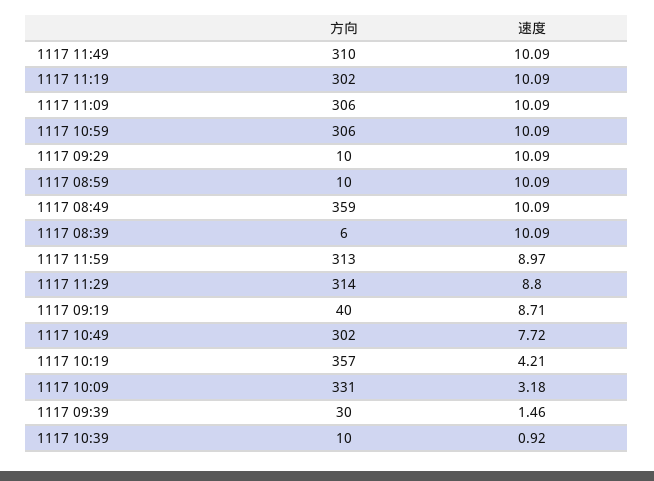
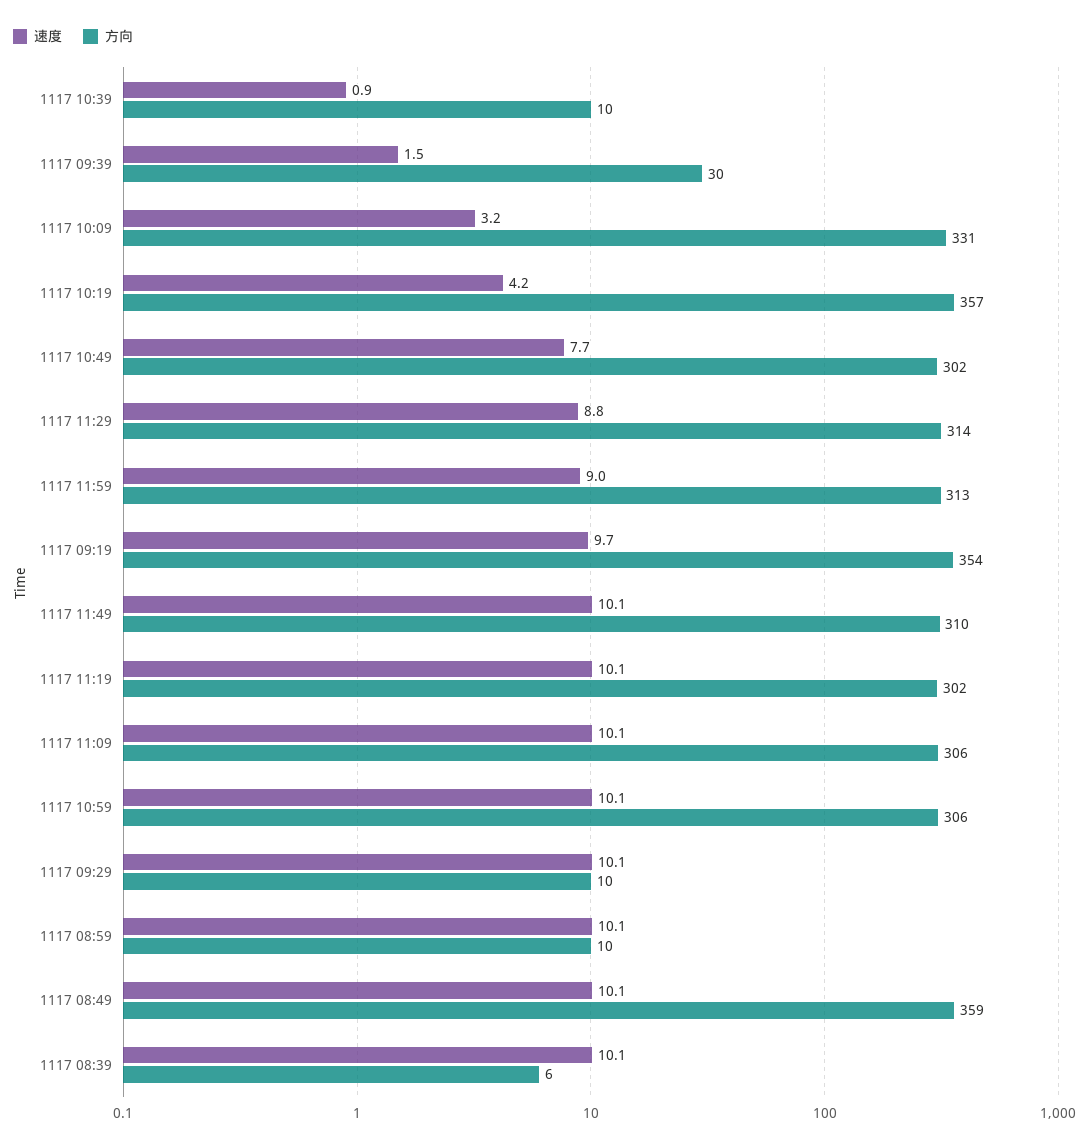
方向, 1117 09:19: 40 -> 354
速度, 1117 09:19: 8.71 -> 9.7

